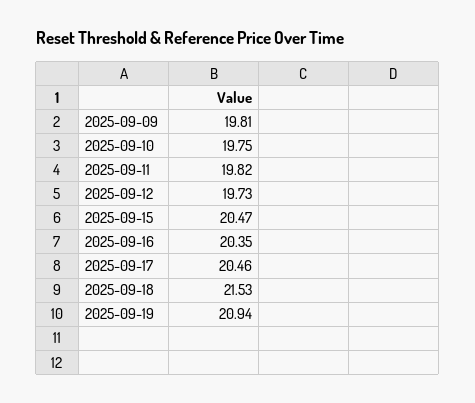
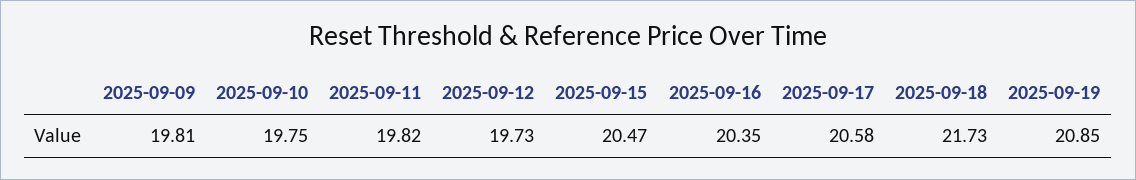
2025-09-17: 20.46 -> 20.58
2025-09-18: 21.53 -> 21.73
2025-09-19: 20.94 -> 20.85

